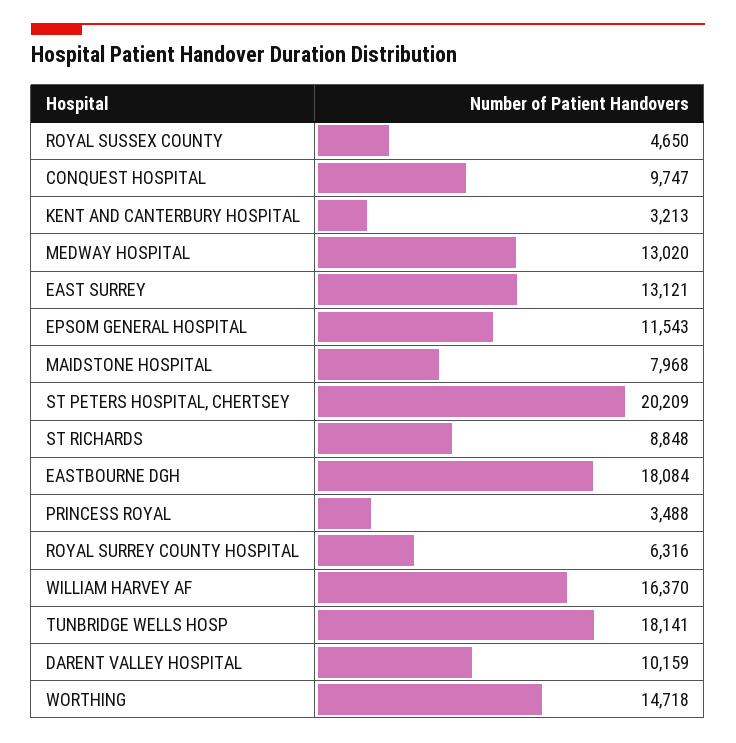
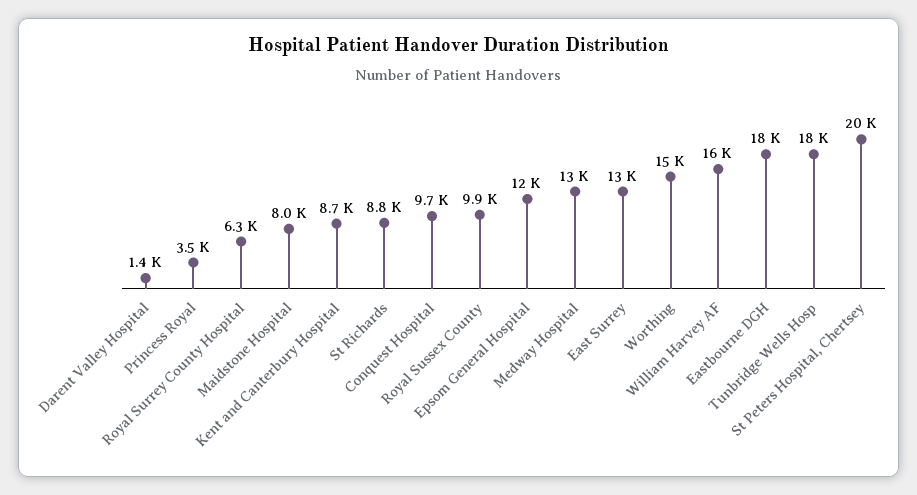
ROYAL SUSSEX COUNTY: 4650 -> 9900
KENT AND CANTERBURY HOSPITAL: 3213 -> 8700
DARENT VALLEY HOSPITAL: 10159 -> 1400

